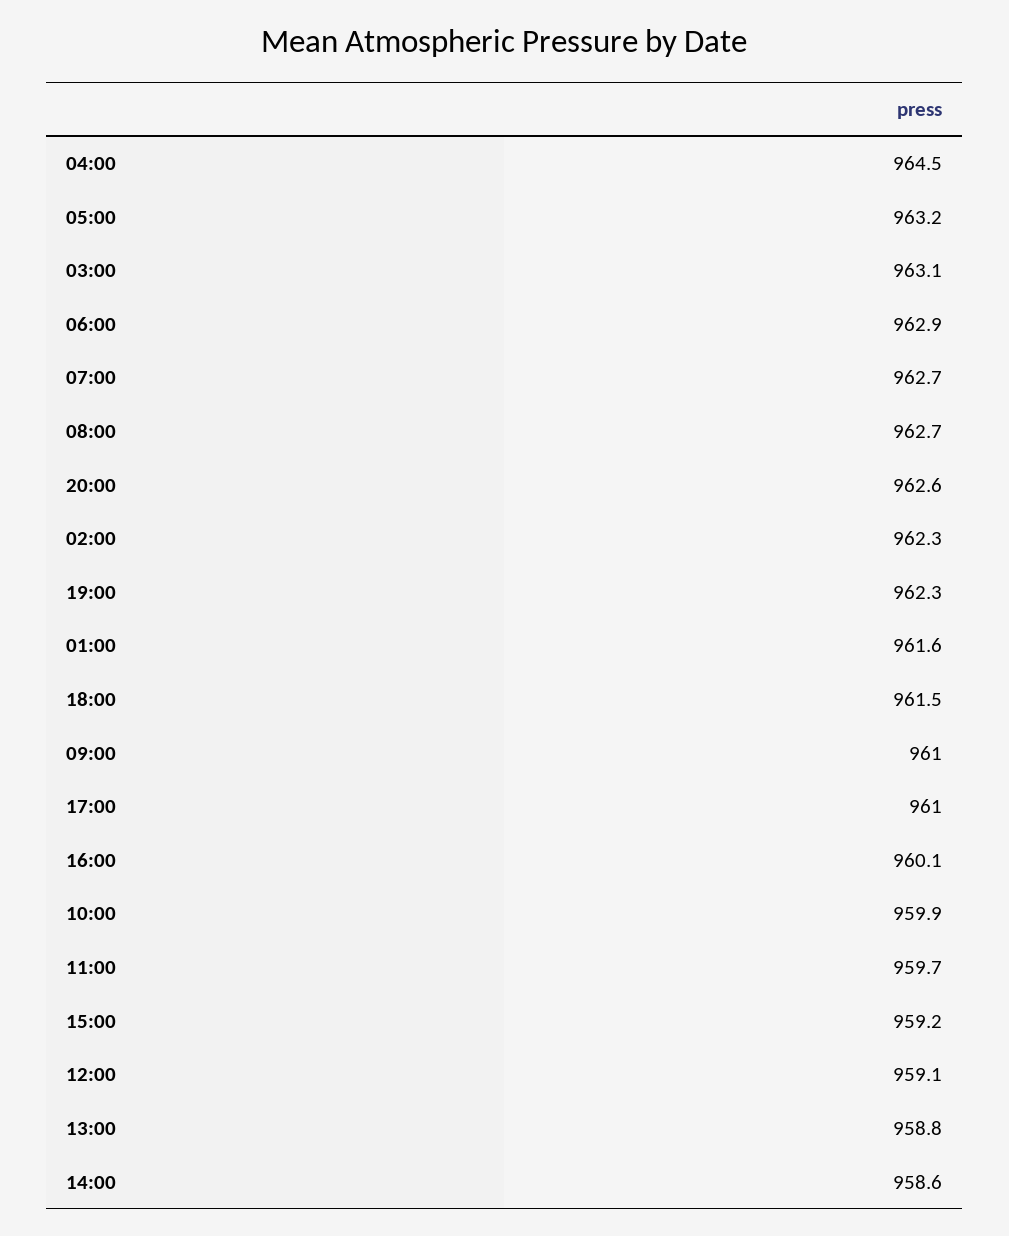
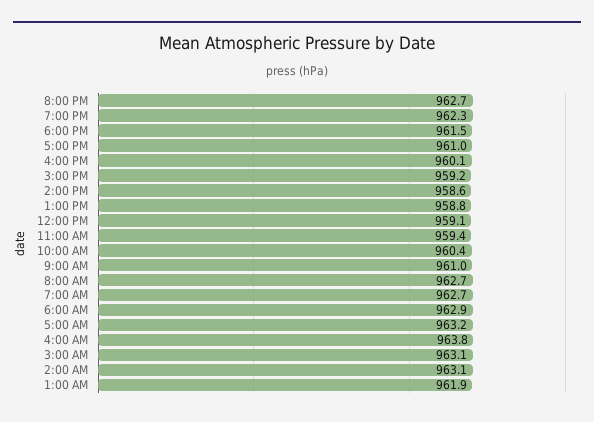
04:00: 964.5 -> 963.8
20:00: 962.6 -> 962.7
02:00: 962.3 -> 963.1
01:00: 961.6 -> 961.9
10:00: 959.9 -> 960.4
11:00: 959.7 -> 959.4

